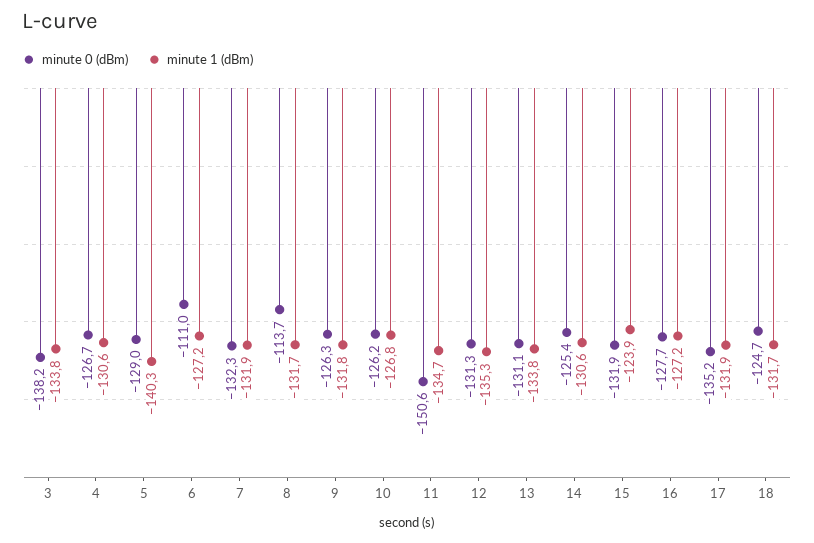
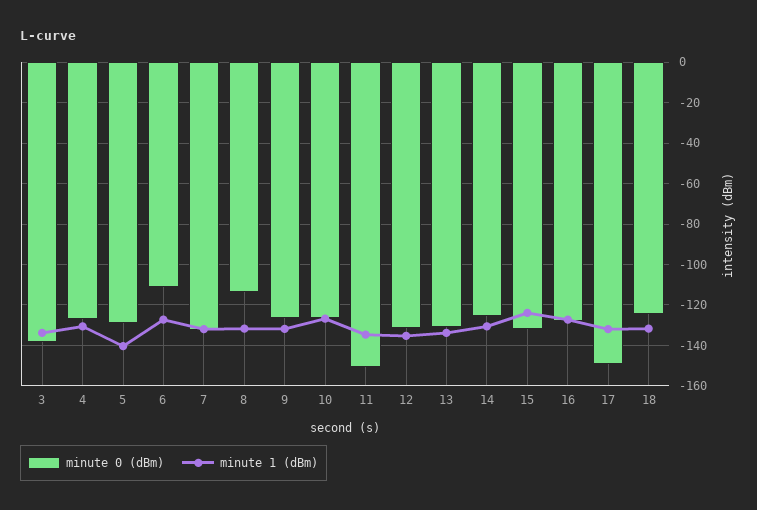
minute 0 (dBm), 17: -135.2 -> -150

